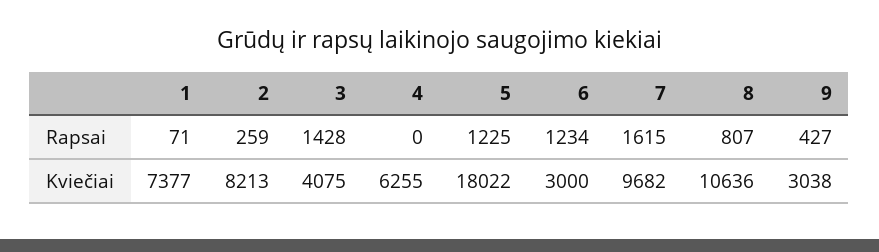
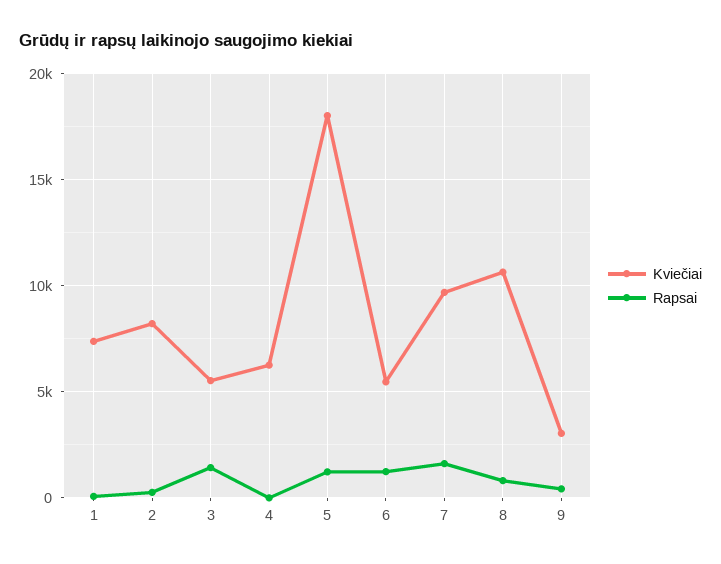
Kviečiai, 3: 4075 -> 5500
Kviečiai, 6: 3000 -> 5500

